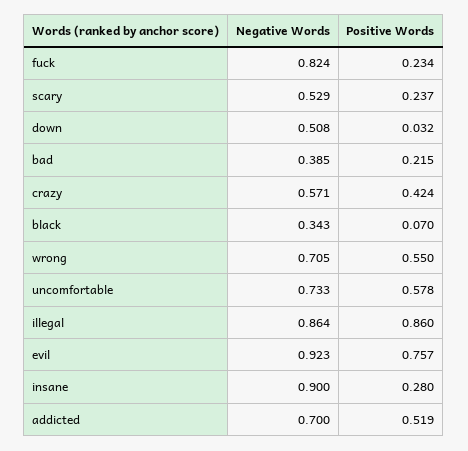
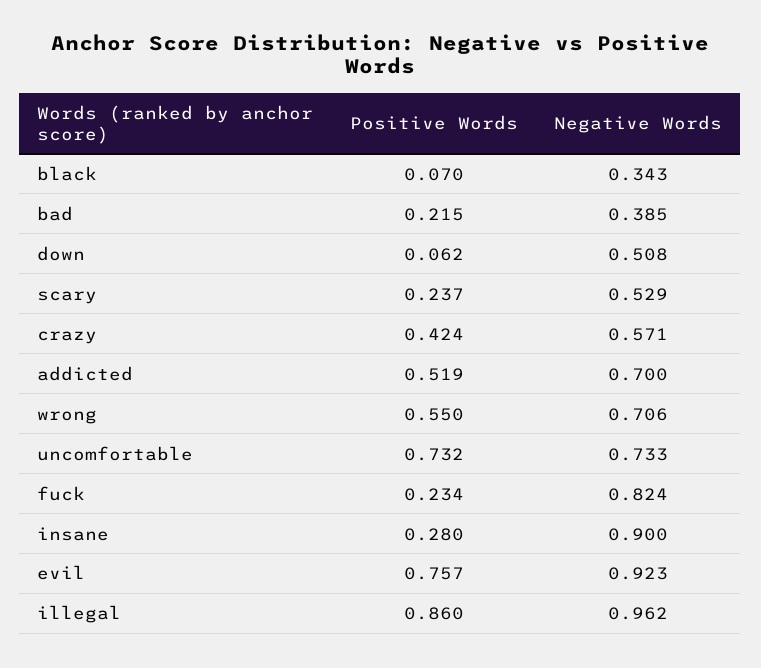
Positive Words, down: 0.032 -> 0.062
Negative Words, wrong: 0.705 -> 0.706
Positive Words, uncomfortable: 0.578 -> 0.732
Negative Words, illegal: 0.864 -> 0.962

